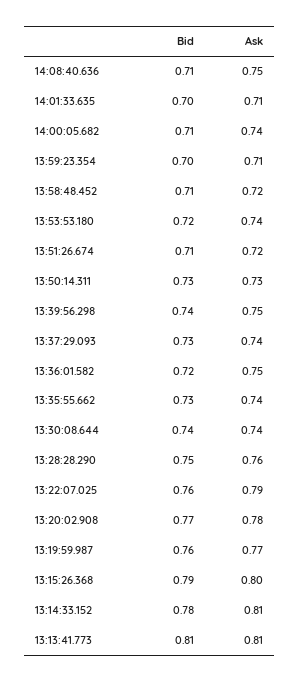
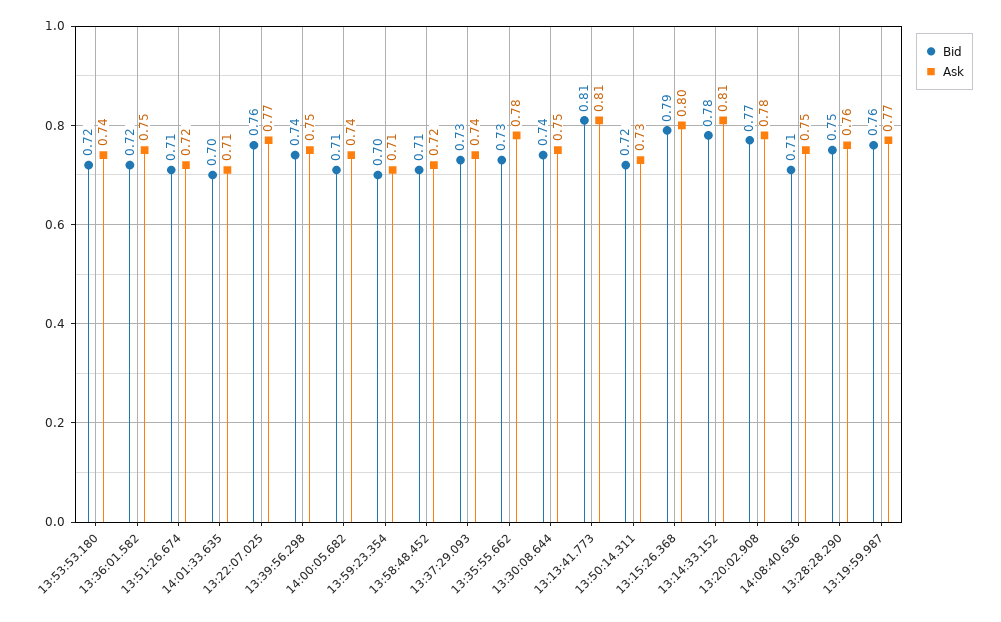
Bid, 13:50:14.311: 0.73 -> 0.72
Ask, 13:35:55.662: 0.74 -> 0.78
Ask, 13:30:08.644: 0.74 -> 0.75
Ask, 13:22:07.025: 0.79 -> 0.77

